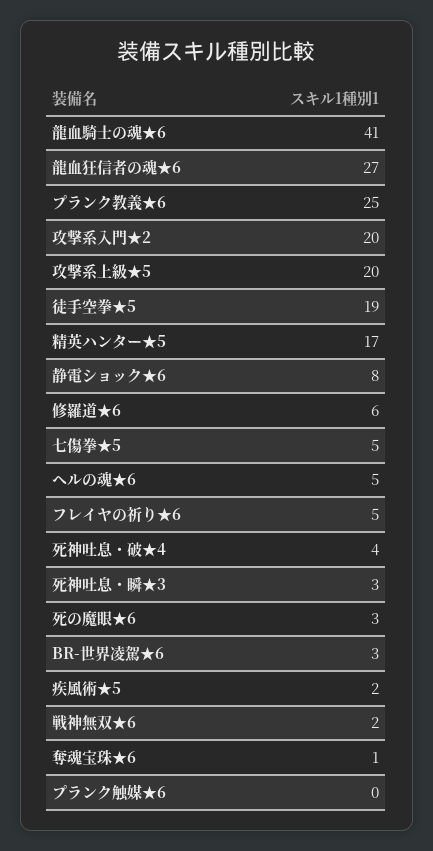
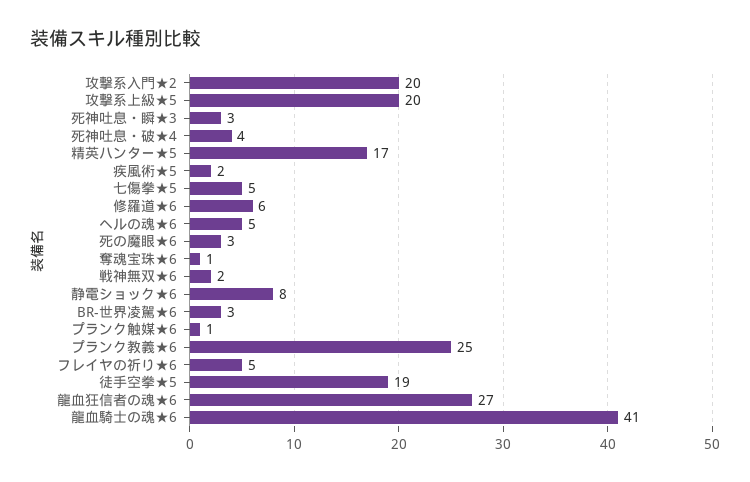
プランク触媒★6: 0 -> 1

